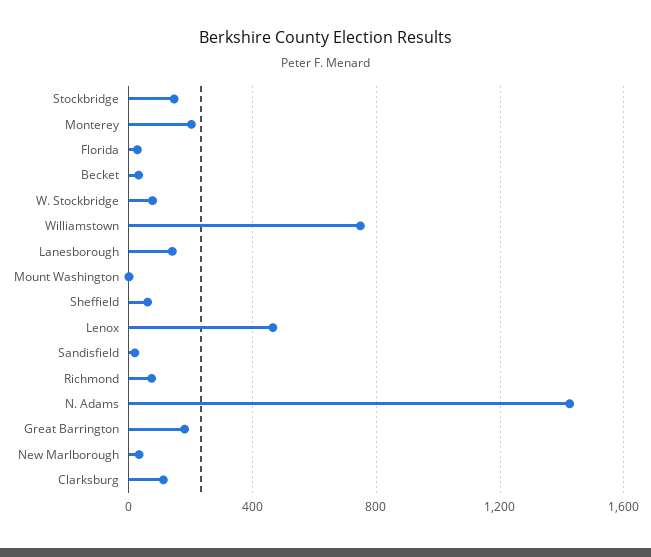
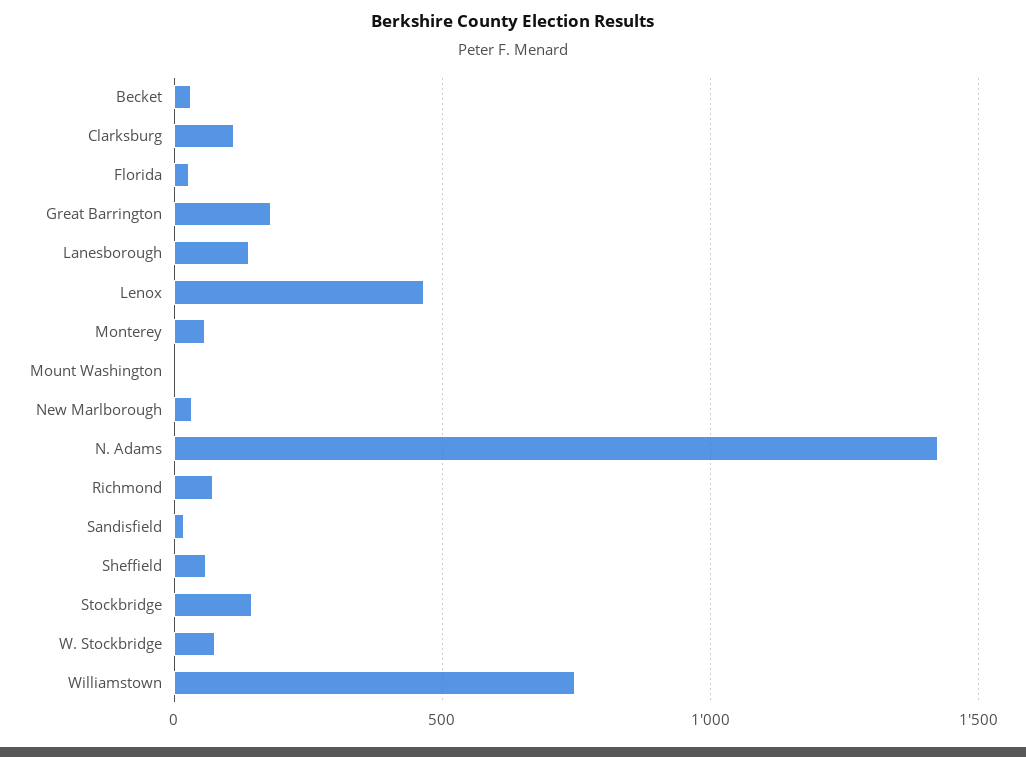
Monterey: 200 -> 50

